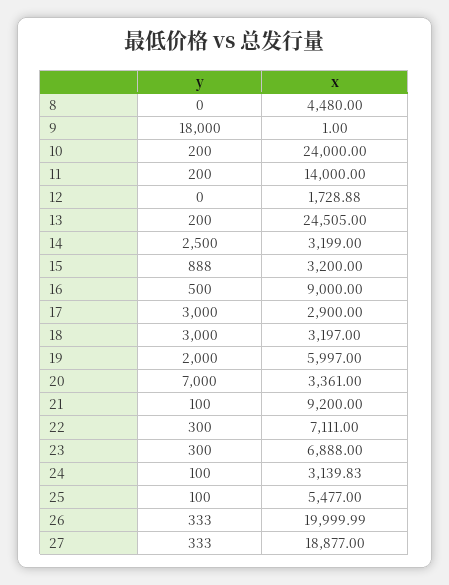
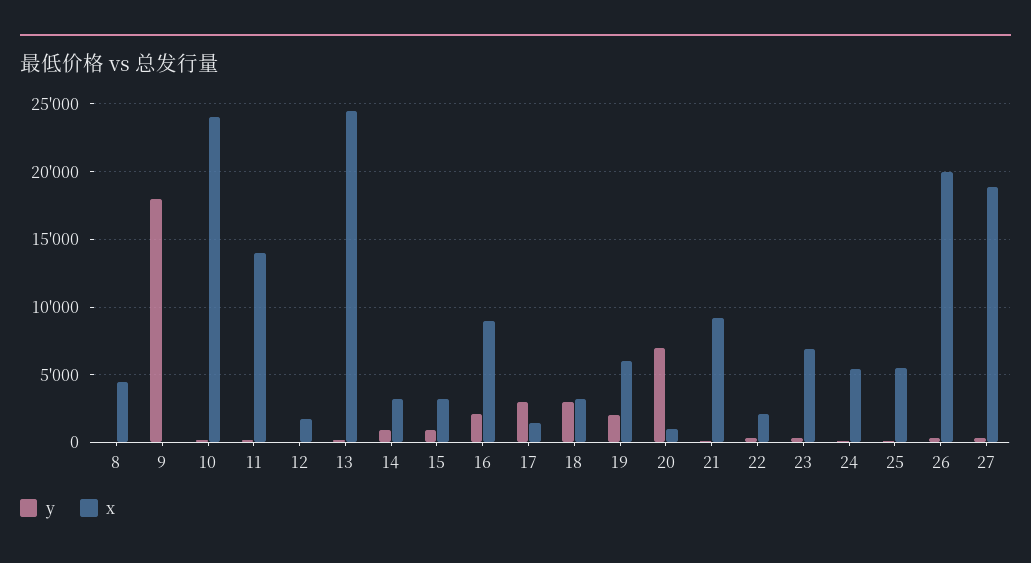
y, 14: 2500 -> 1000
y, 16: 500 -> 2000
x, 17: 2900 -> 1500
x, 20: 3361 -> 1000
x, 22: 7111 -> 2000
x, 24: 3139.83 -> 5500

